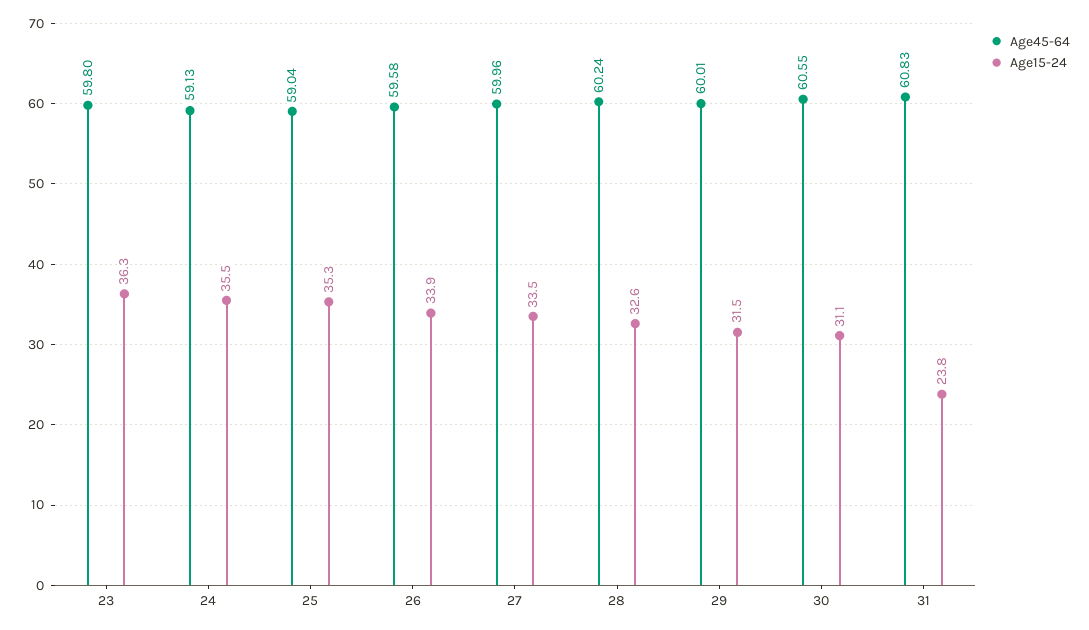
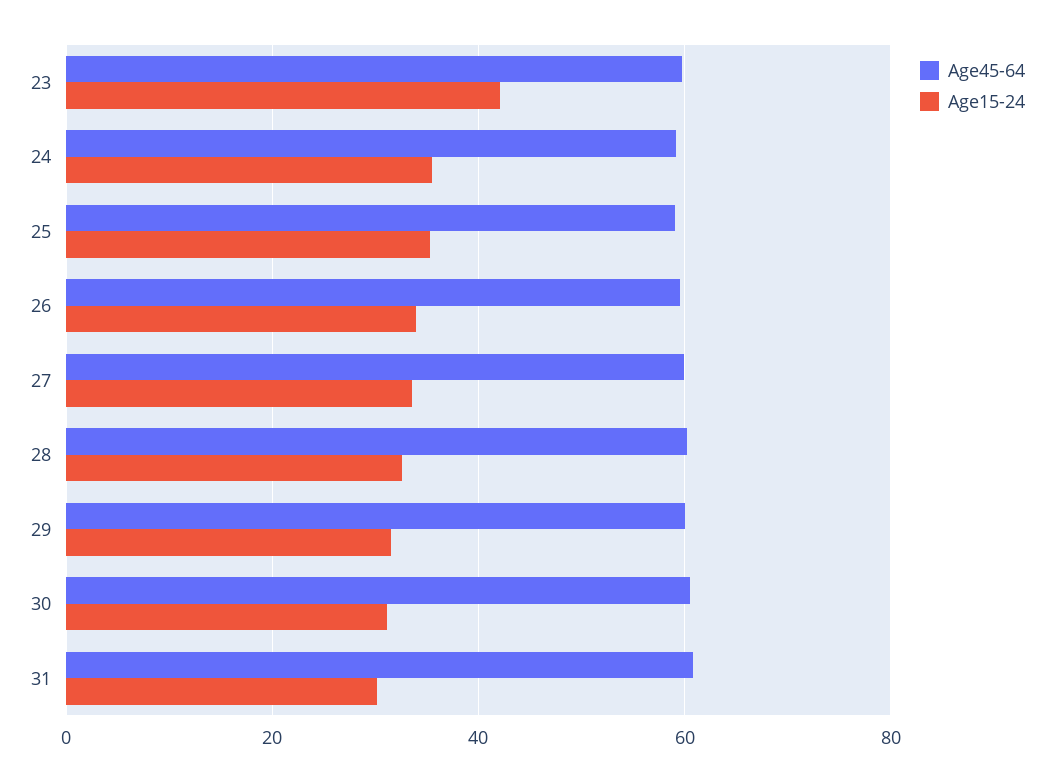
Age15-24, 23: 36.3 -> 42
Age15-24, 31: 23.8 -> 30

